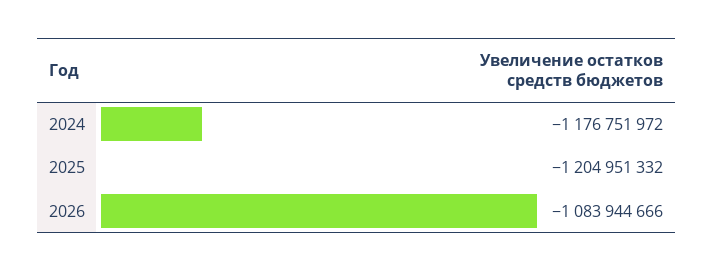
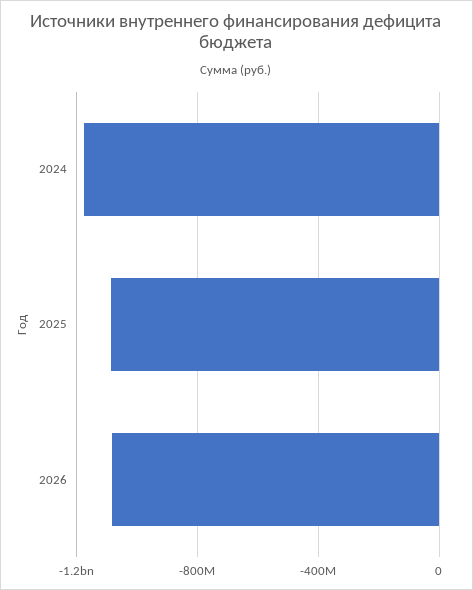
2025: -1204951332 -> -1100000000

